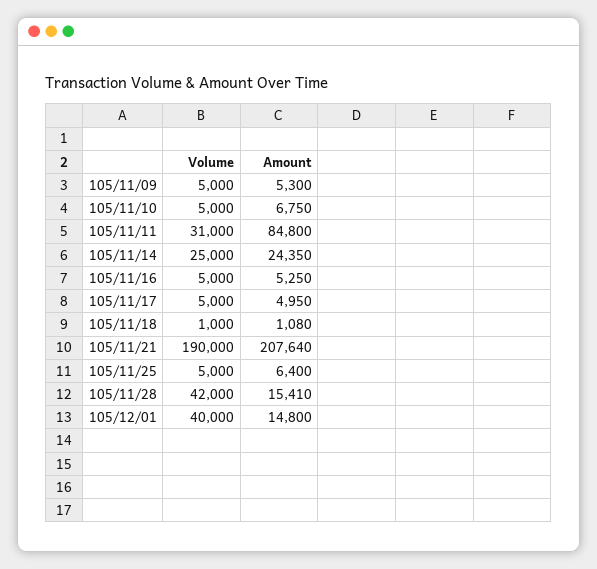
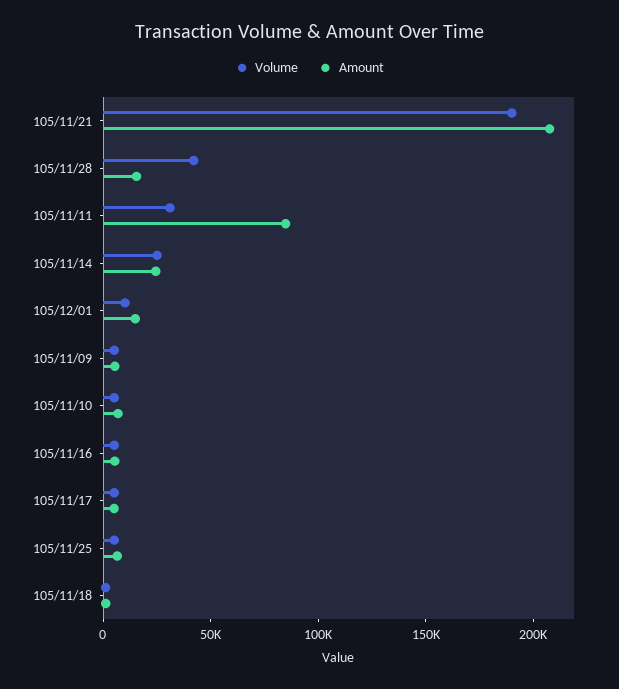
Volume, 105/12/01: 40000 -> 10000

